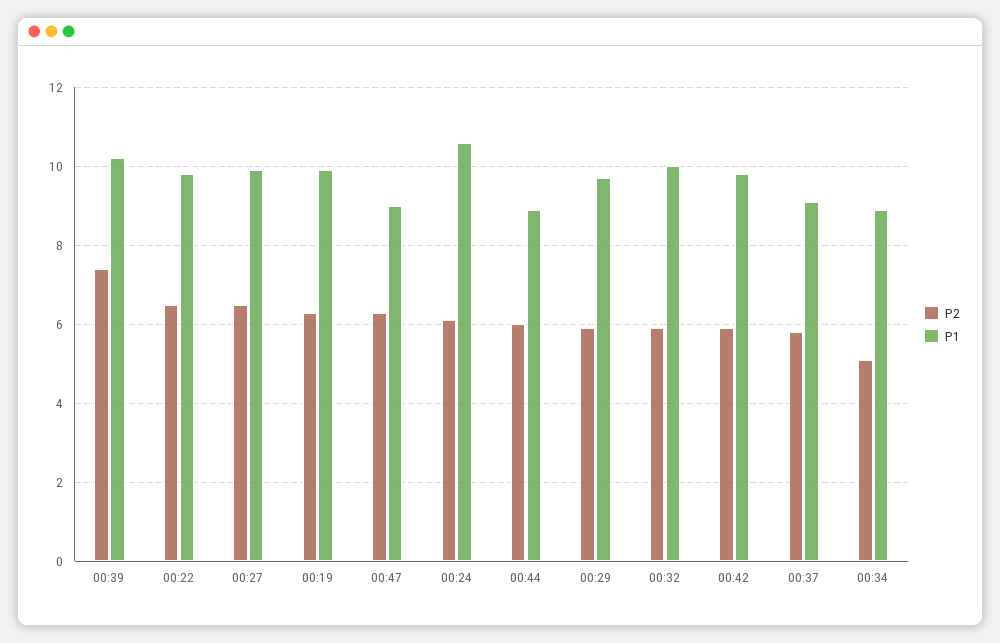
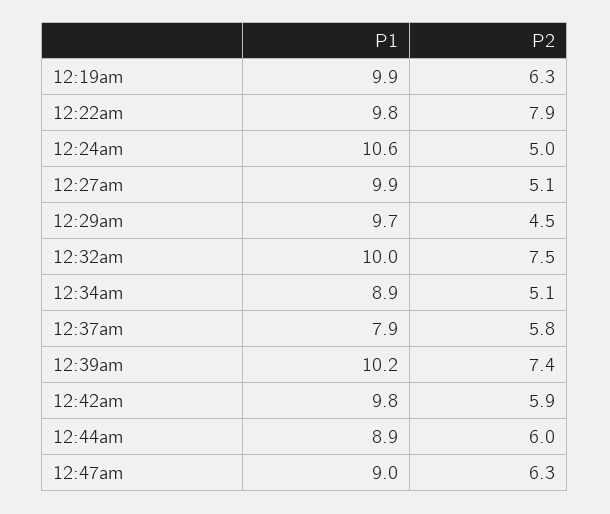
P2, 00:22: 6.5 -> 7.9
P2, 00:27: 6.5 -> 5.1
P2, 00:24: 6 -> 5
P2, 00:29: 6 -> 4.5
P2, 00:32: 6 -> 7.5
P1, 00:37: 9 -> 7.9

